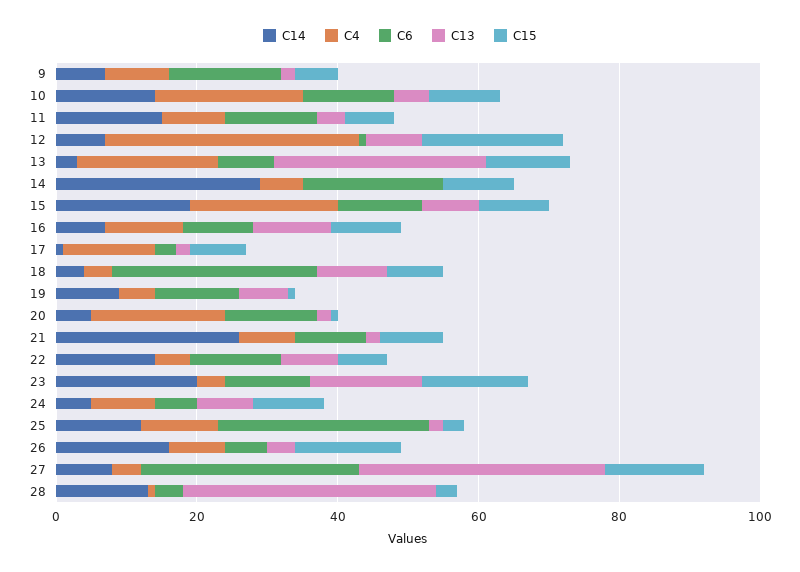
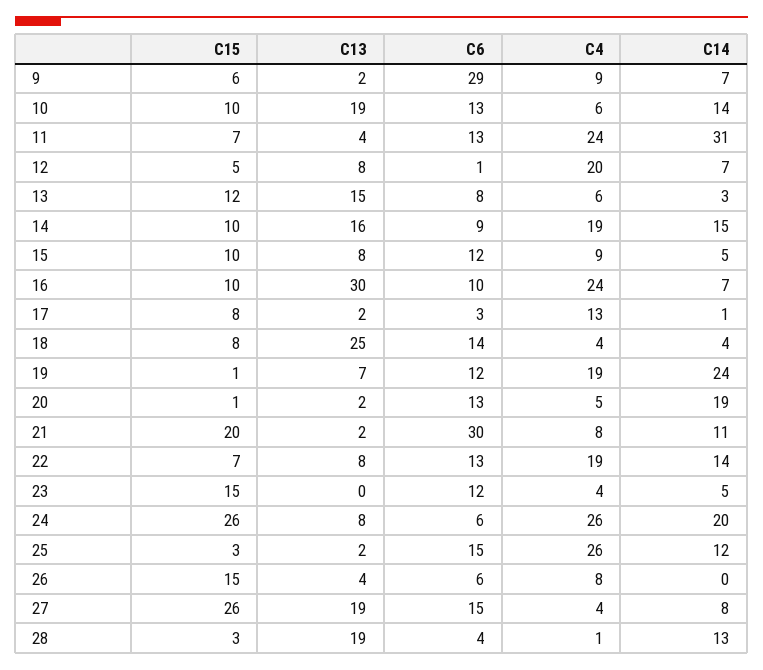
C6, 9: 15 -> 29
C4, 10: 20 -> 6
C13, 10: 5 -> 19
C14, 11: 15 -> 31
C4, 11: 10 -> 24
C4, 12: 35 -> 20
C15, 12: 20 -> 5
C4, 13: 20 -> 6
C13, 13: 30 -> 15
C14, 14: 30 -> 15
C4, 14: 5 -> 19
C6, 14: 20 -> 9
C13, 14: 0 -> 16
C14, 15: 20 -> 5
C4, 15: 20 -> 9
C4, 16: 10 -> 24
C13, 16: 10 -> 30
C6, 18: 30 -> 14
C13, 18: 10 -> 25
C14, 19: 10 -> 24
C4, 19: 5 -> 19
C14, 20: 5 -> 19
C4, 20: 20 -> 5
C14, 21: 25 -> 11
C6, 21: 10 -> 30
C15, 21: 10 -> 20
C4, 22: 5 -> 19
C14, 23: 20 -> 5
C13, 23: 15 -> 0
C14, 24: 5 -> 20
C4, 24: 10 -> 26
C15, 24: 10 -> 26
C4, 25: 10 -> 26
C6, 25: 30 -> 15
C14, 26: 15 -> 0
C6, 27: 30 -> 15
C13, 27: 35 -> 19
C15, 27: 15 -> 26
C13, 28: 35 -> 19

